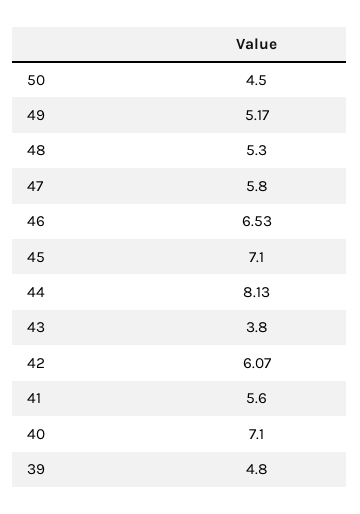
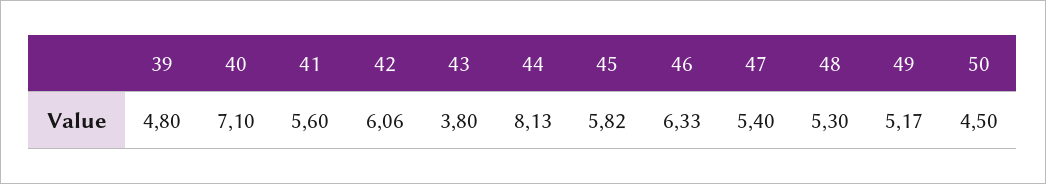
47: 5.8 -> 5.4
46: 6.53 -> 6.33
45: 7.1 -> 5.82
42: 6.07 -> 6.06

